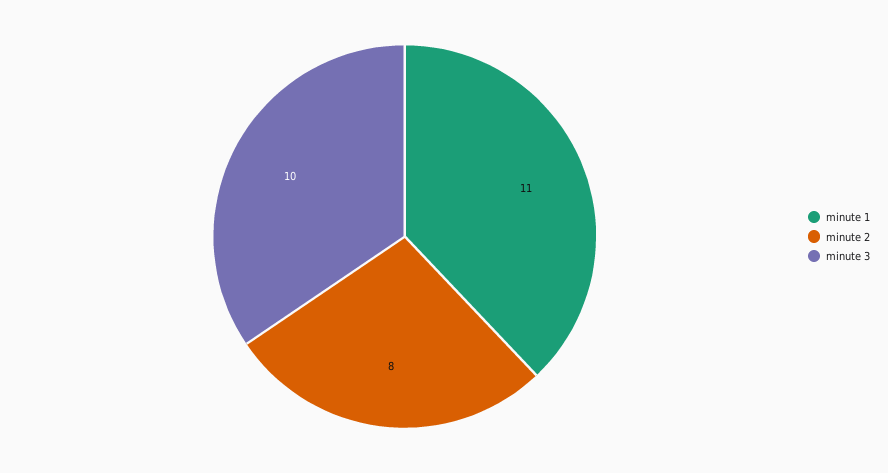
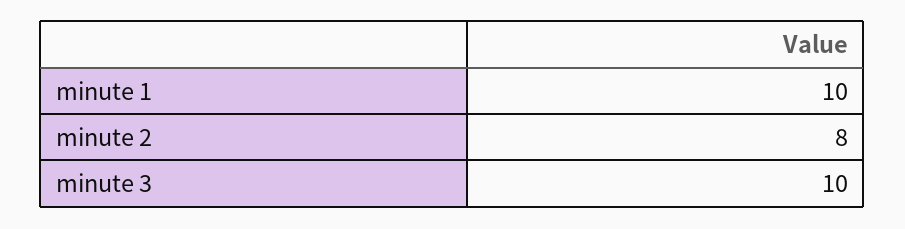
minute 1: 11 -> 10

